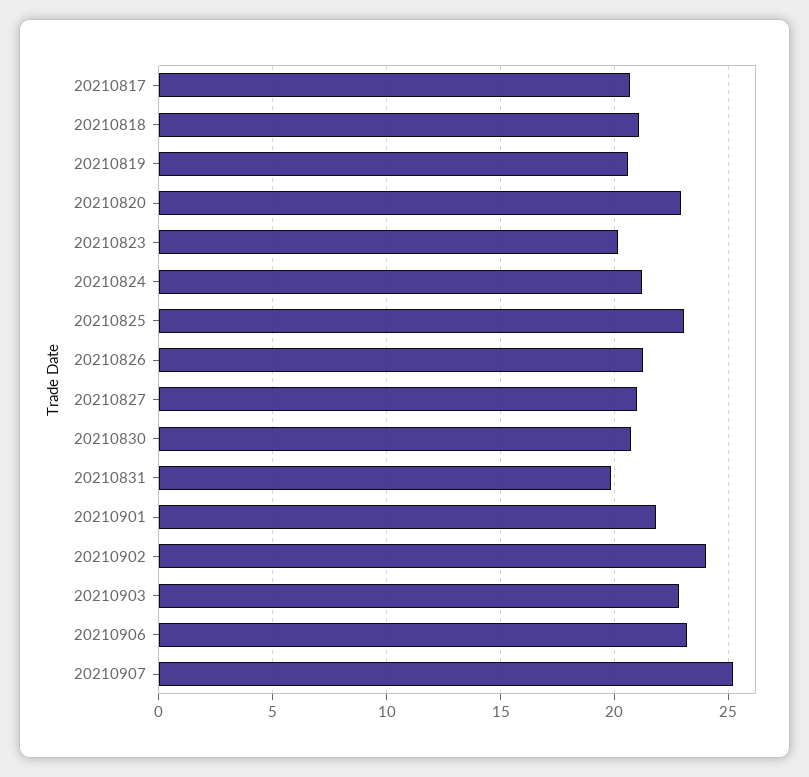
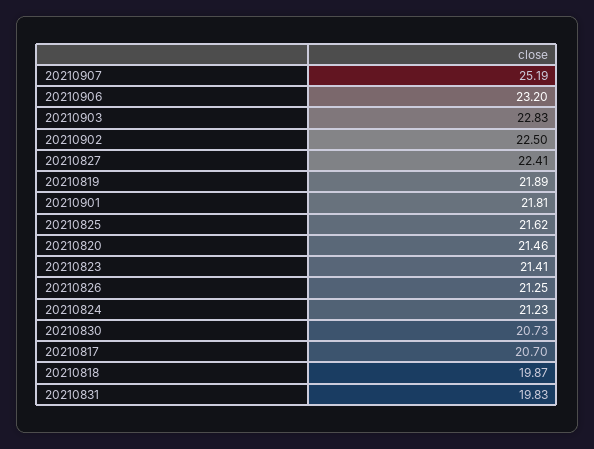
20210818: 21 -> 19.87
20210819: 20.5 -> 21.89
20210820: 23 -> 21.46
20210823: 20 -> 21.41
20210825: 23 -> 21.62
20210827: 21 -> 22.41
20210902: 24 -> 22.5

